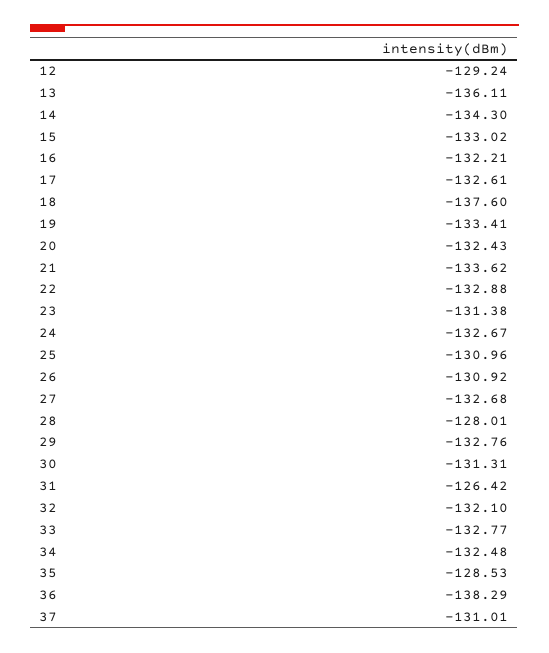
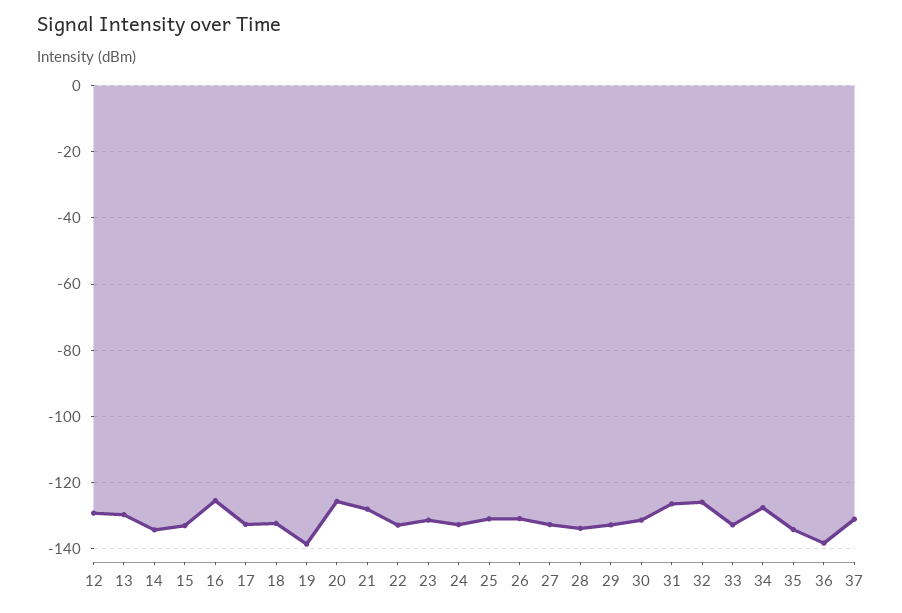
13: -136.11 -> -130
16: -132.21 -> -126
18: -137.6 -> -132
19: -133.41 -> -138
20: -132.43 -> -126
21: -133.62 -> -128
28: -128.01 -> -134
32: -132.1 -> -126
34: -132.48 -> -128
35: -128.53 -> -134

